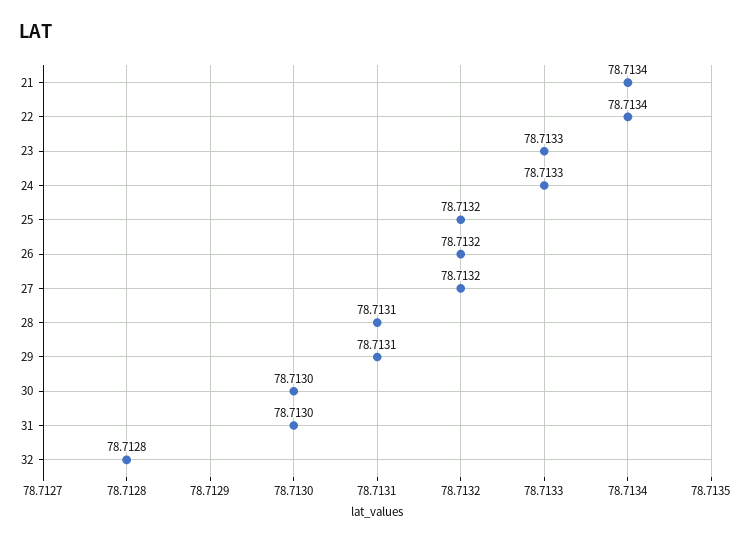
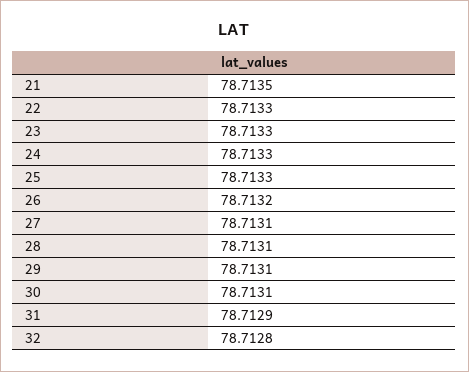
21: 78.7134 -> 78.7135
22: 78.7134 -> 78.7133
25: 78.7132 -> 78.7133
27: 78.7132 -> 78.7131
30: 78.713 -> 78.7131
31: 78.713 -> 78.7129

